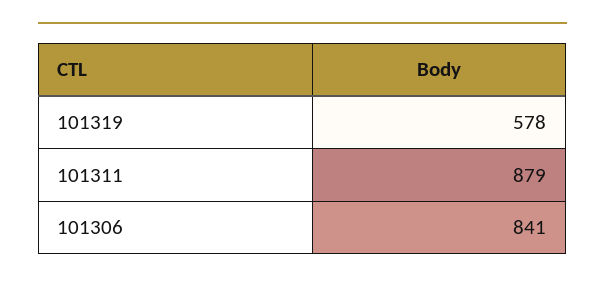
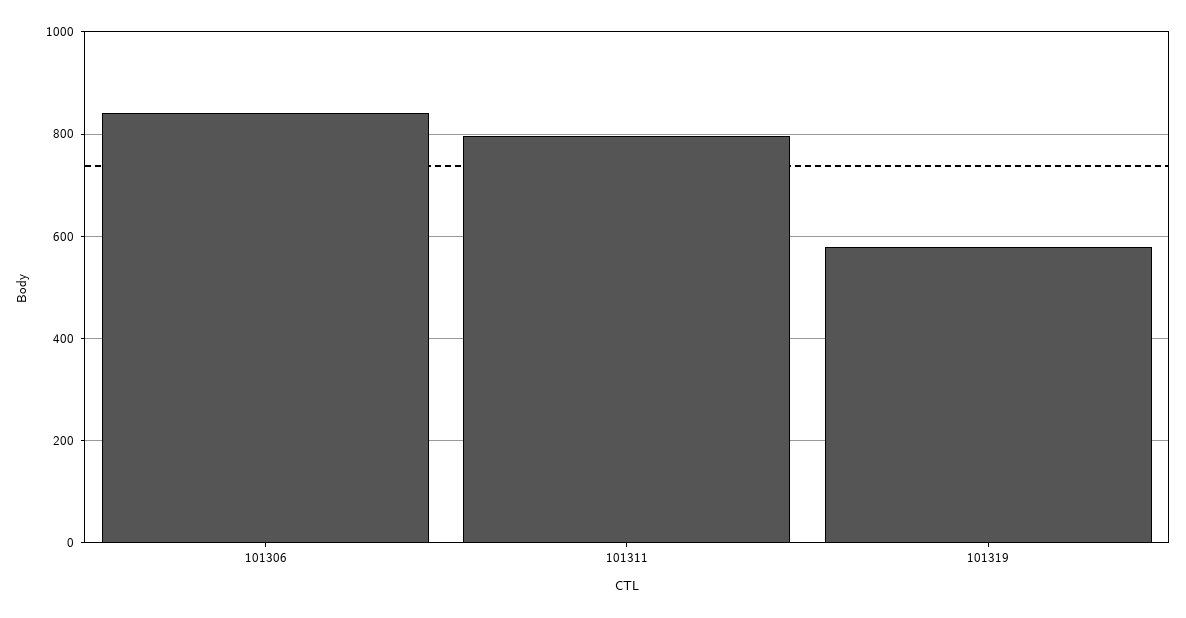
101311: 879 -> 800

